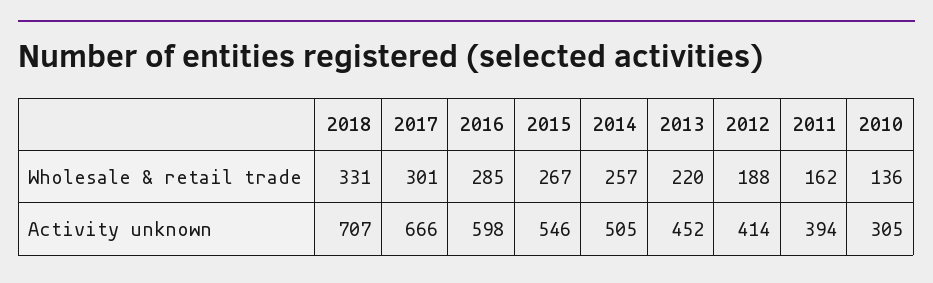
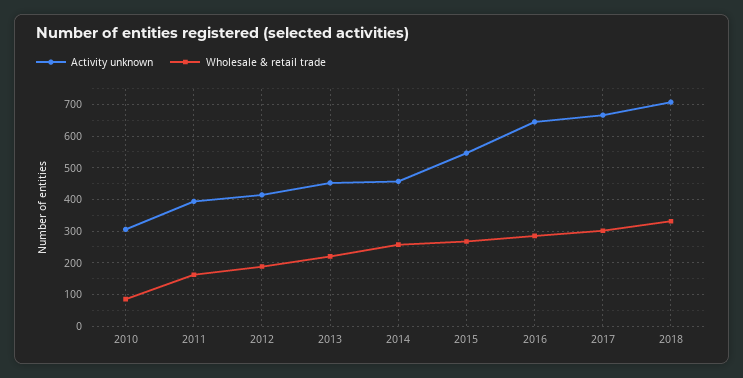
Wholesale & retail trade, 2010: 136 -> 80
Activity unknown, 2016: 598 -> 640
Activity unknown, 2014: 505 -> 460

